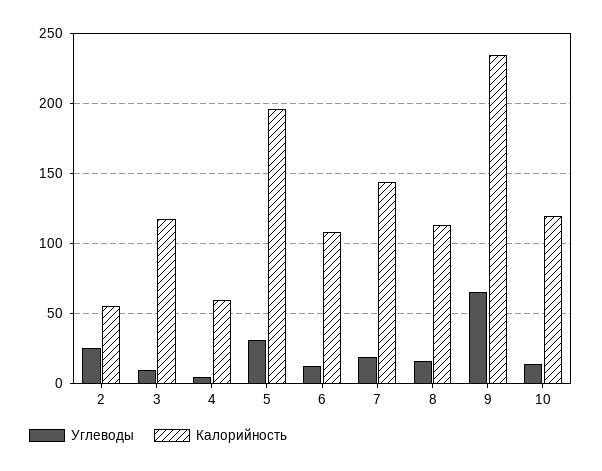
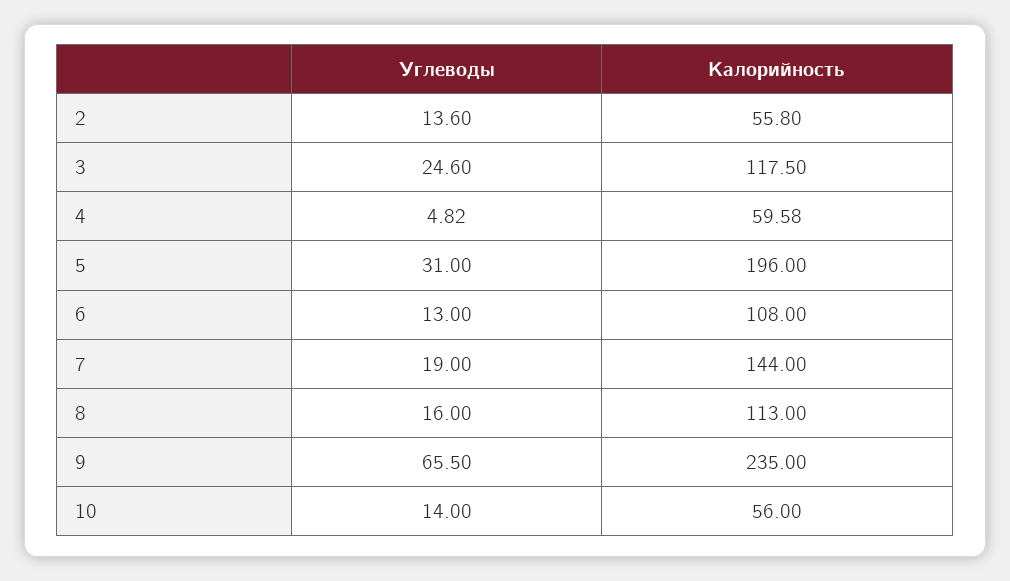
Углеводы, 2: 25 -> 13.6
Углеводы, 3: 10 -> 24.6
Калорийность, 10: 120 -> 56

